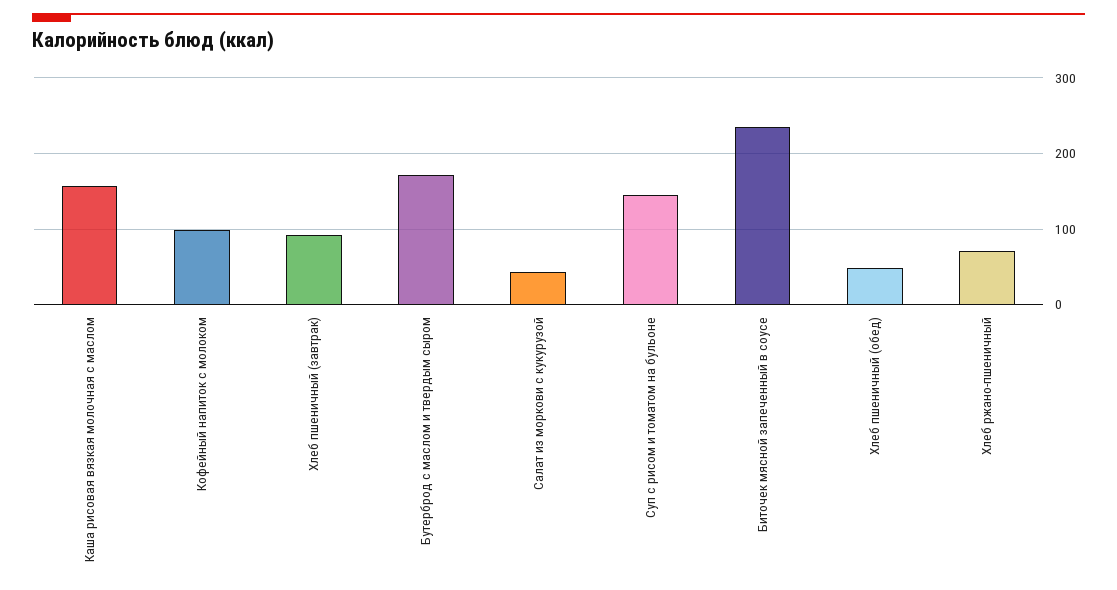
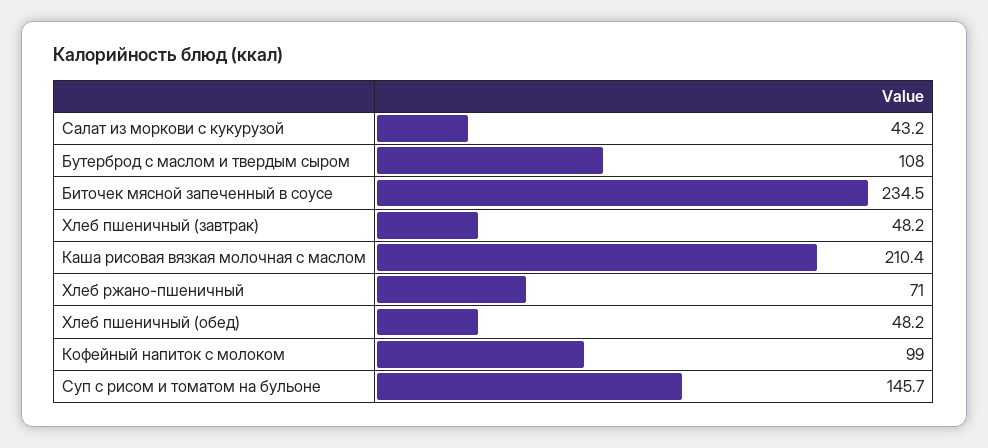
Каша рисовая вязкая молочная с маслом: 160 -> 210.4
Хлеб пшеничный (завтрак): 90 -> 48.2
Бутерброд с маслом и твердым сыром: 170 -> 108

